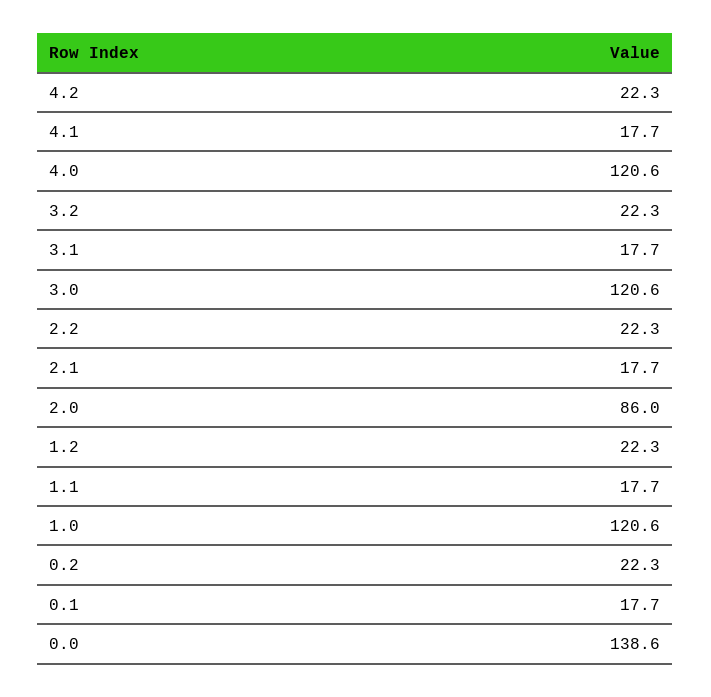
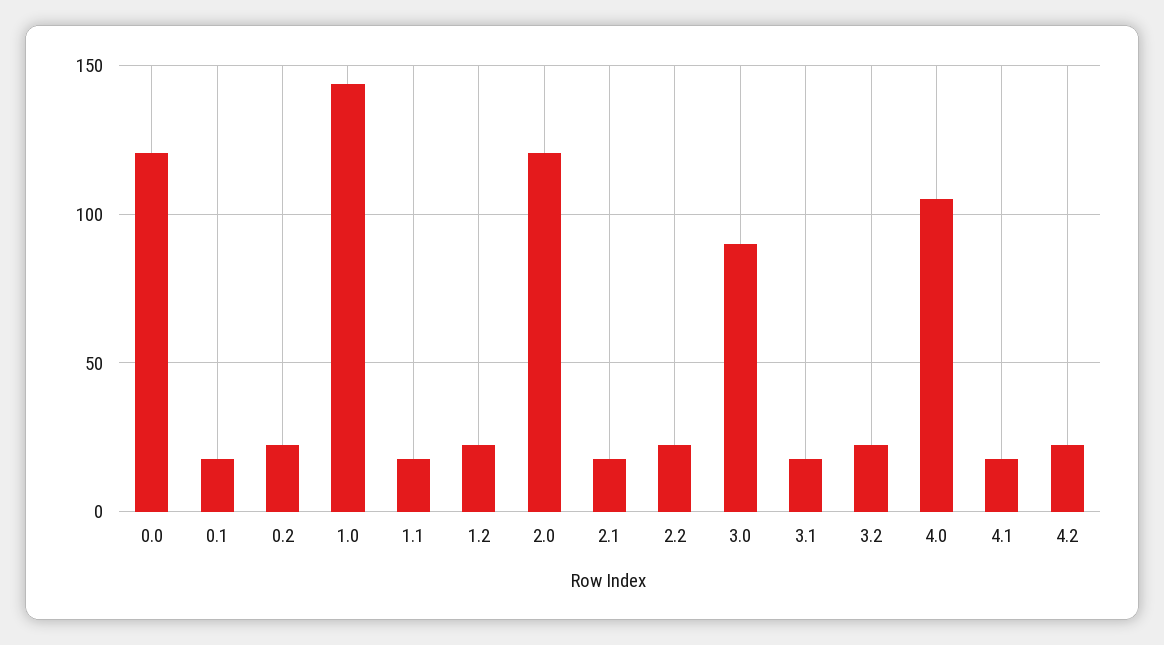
4.0: 120.6 -> 105
3.0: 120.6 -> 90
2.0: 86 -> 120
1.0: 120.6 -> 145
0.0: 138.6 -> 120

